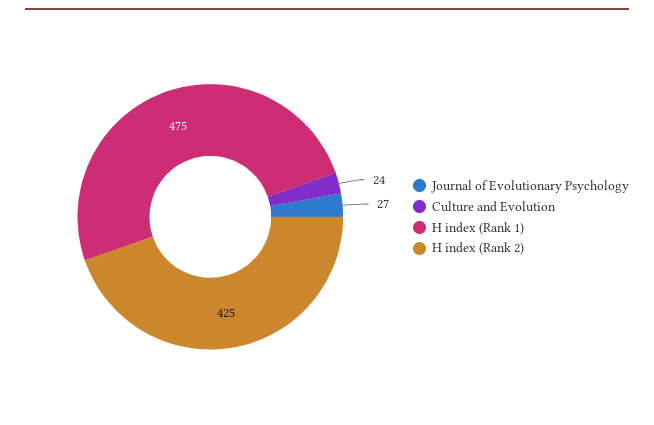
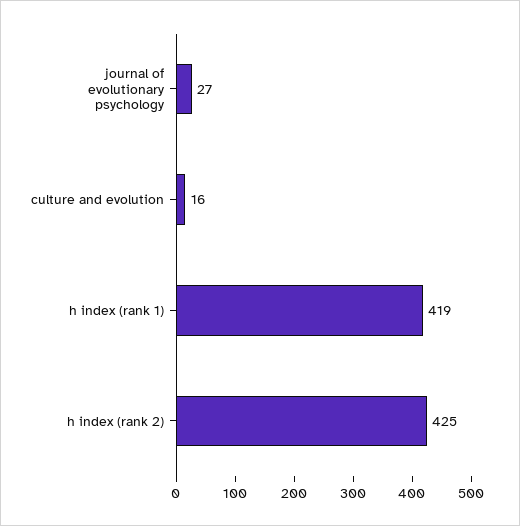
Culture and Evolution: 24 -> 16
H index (Rank 1): 475 -> 419

